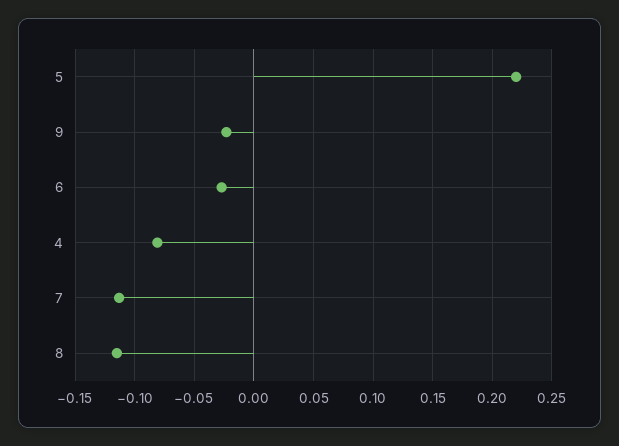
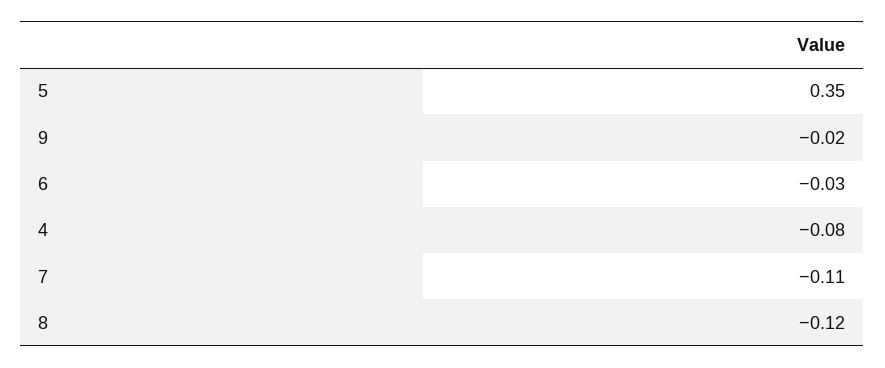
5: 0.22 -> 0.35

